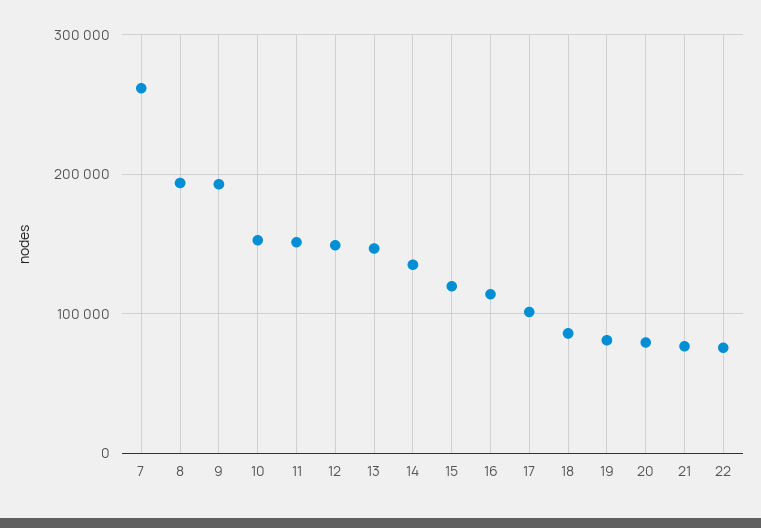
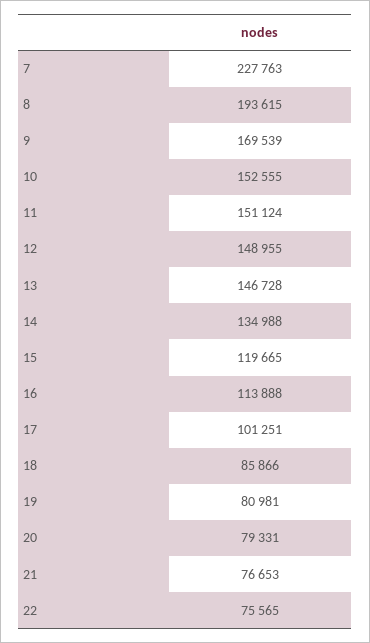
7: 260000 -> 227763
9: 190000 -> 169539

